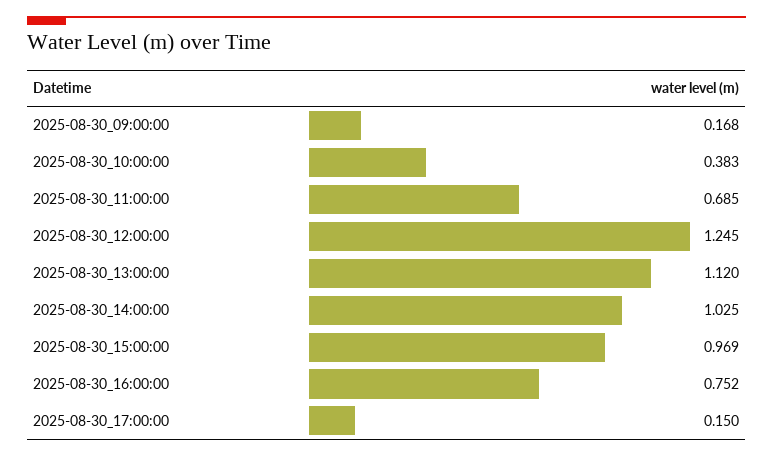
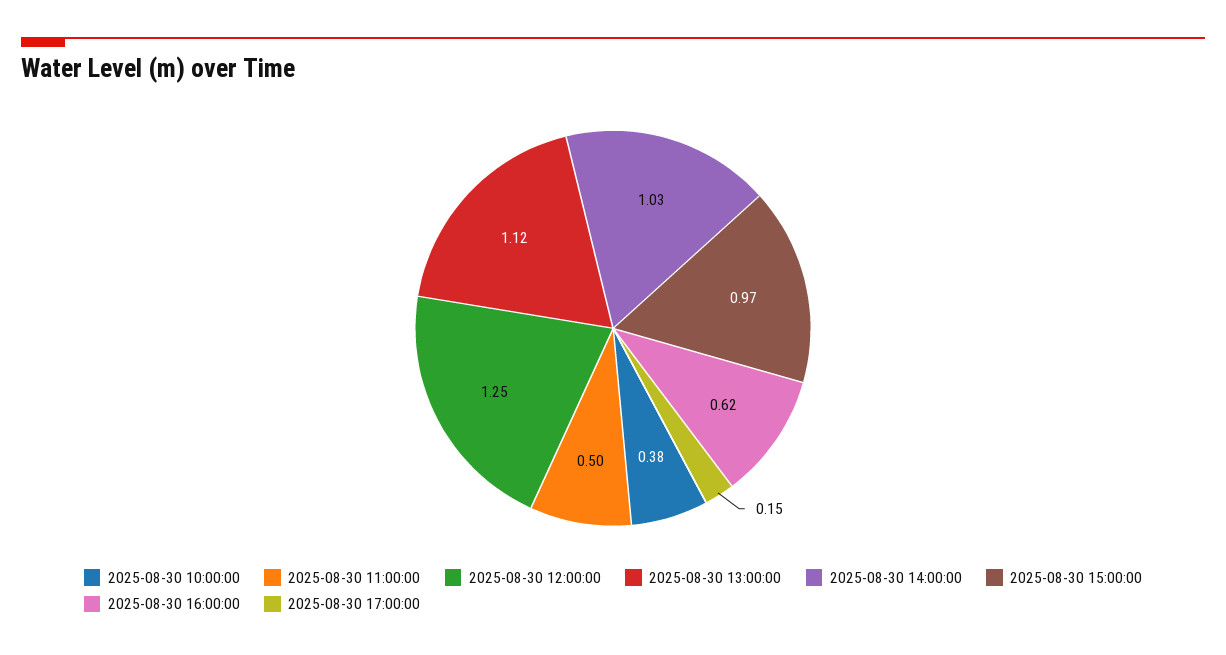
2025-08-30_09:00:00: 0.168 -> none
2025-08-30_11:00:00: 0.685 -> 0.5
2025-08-30_16:00:00: 0.752 -> 0.62

